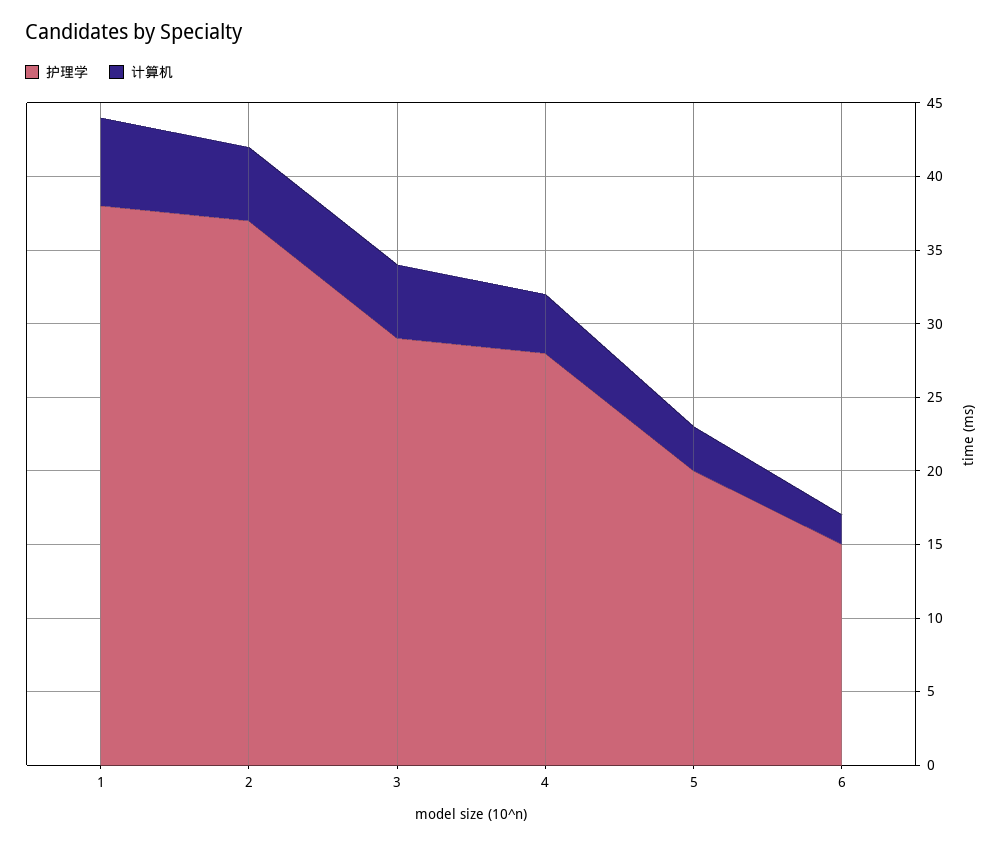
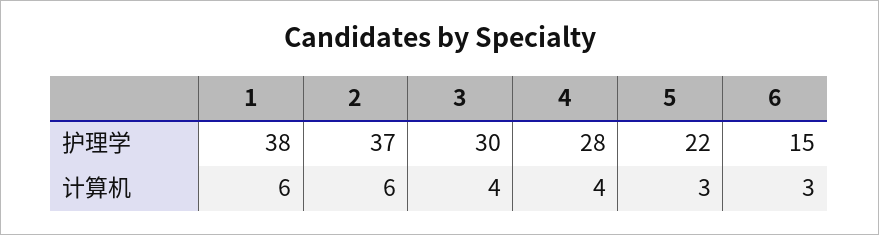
计算机, 2: 5 -> 6
护理学, 3: 29 -> 30
计算机, 3: 5 -> 4
护理学, 5: 20 -> 22
计算机, 6: 2 -> 3

